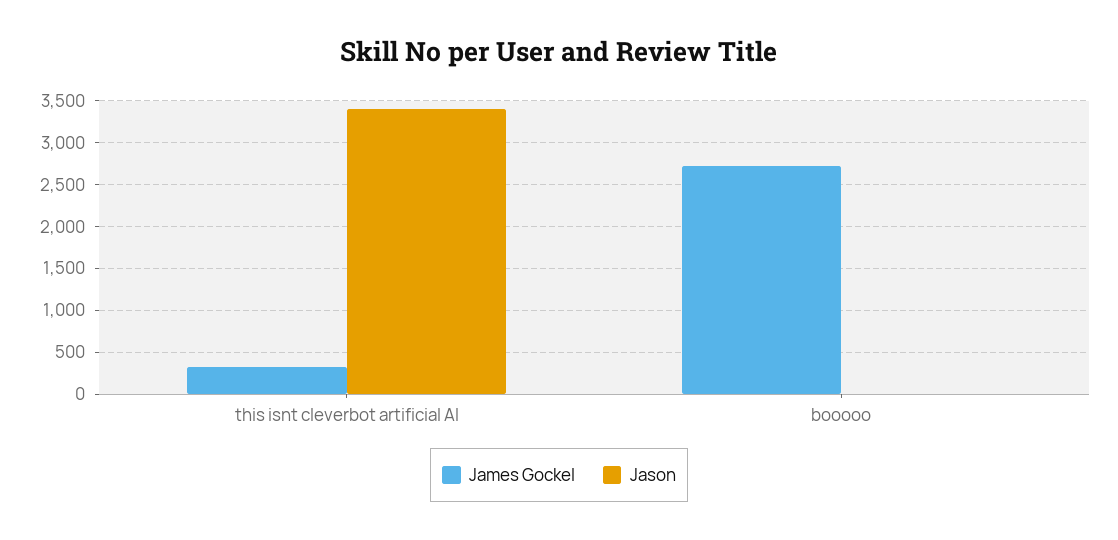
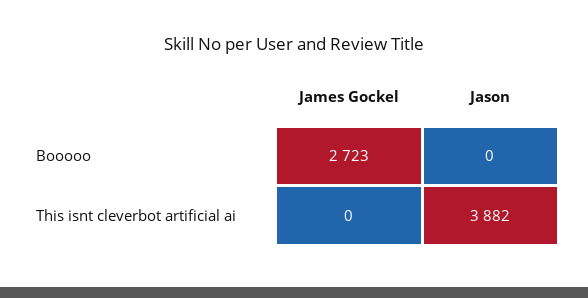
James Gockel, this isnt cleverbot artificial AI: 300 -> 0
Jason, this isnt cleverbot artificial AI: 3400 -> 3882

